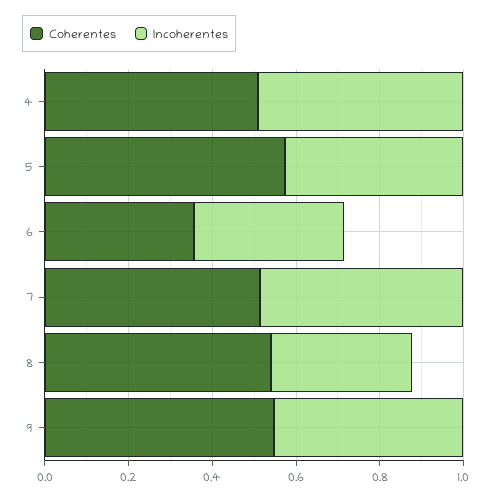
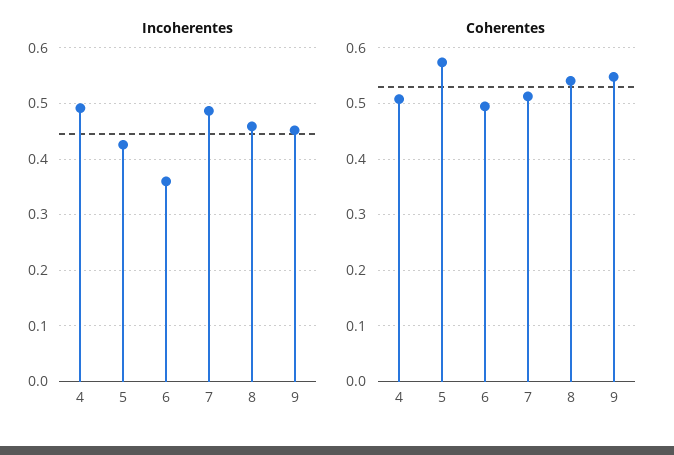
Coherentes, 6: 0.35 -> 0.5
Incoherentes, 8: 0.35 -> 0.46

